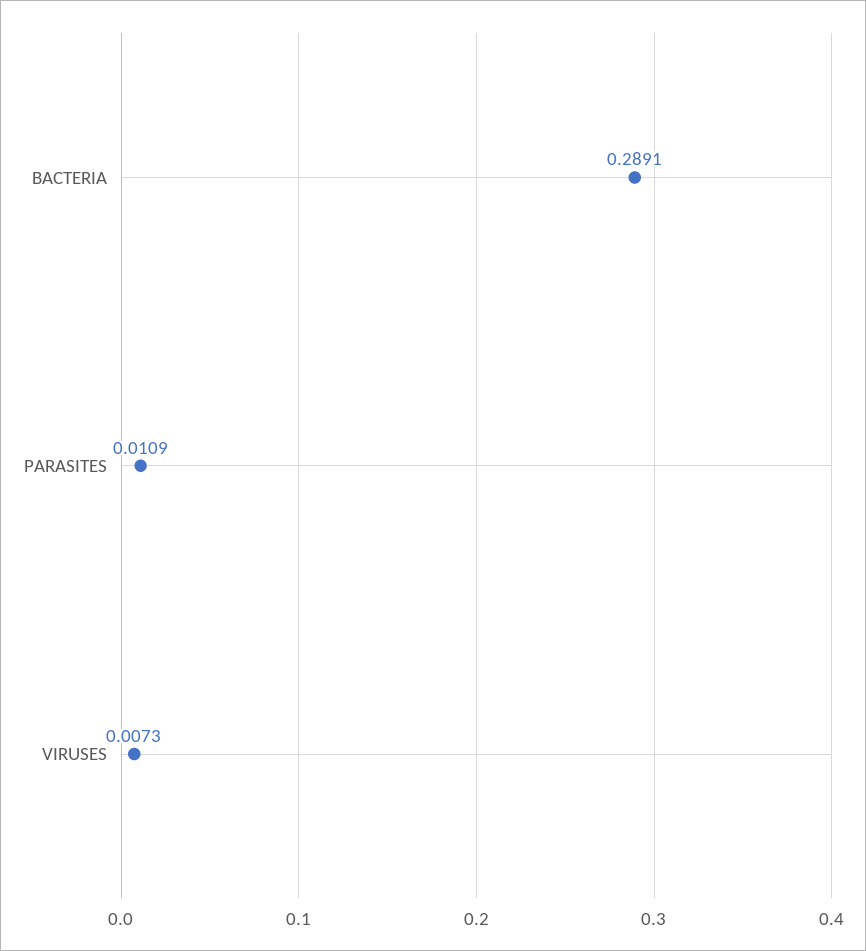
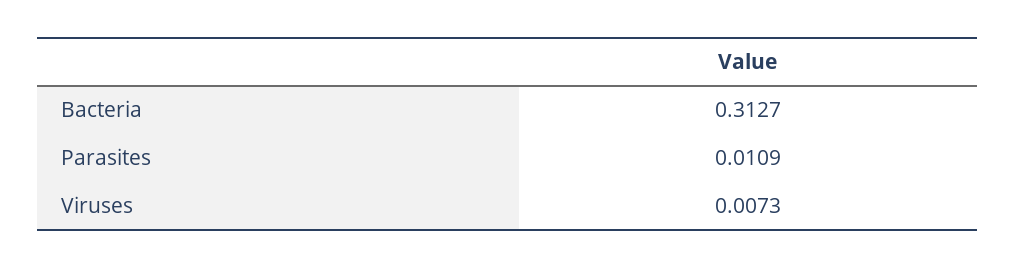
BACTERIA: 0.2891 -> 0.3127

